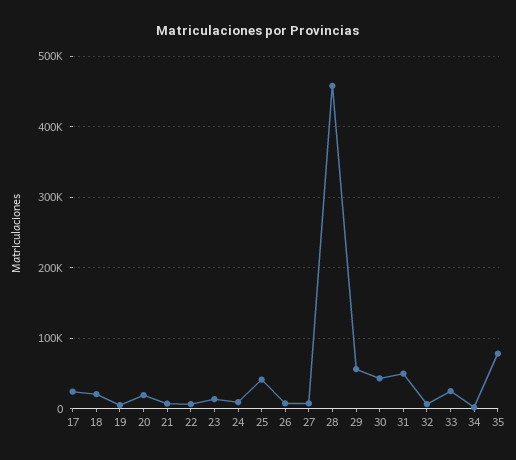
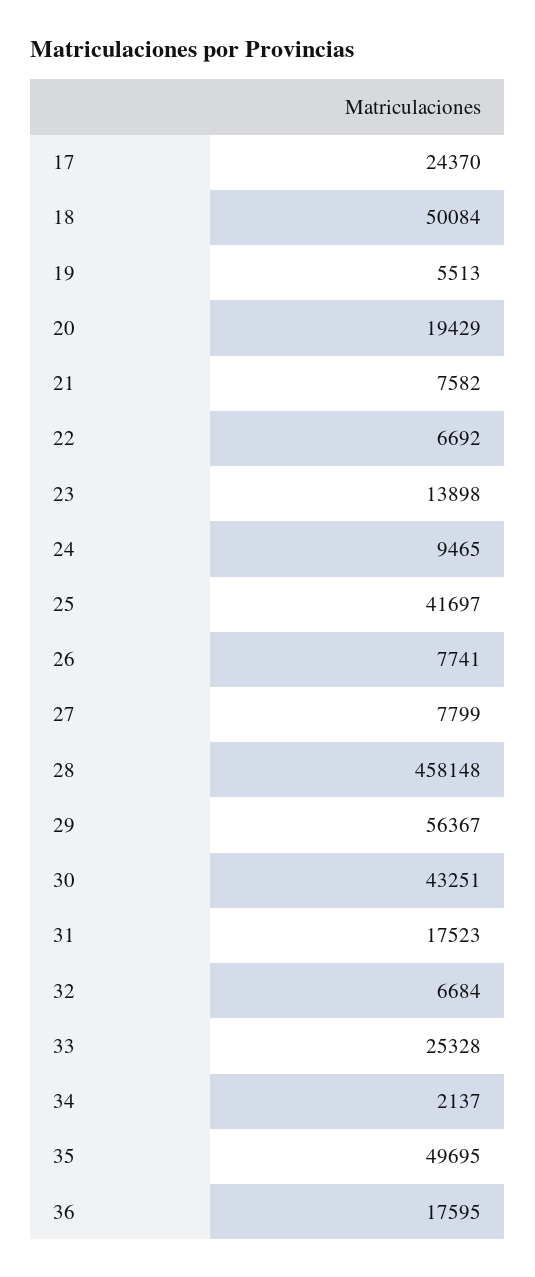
18: 20000 -> 50084
31: 50000 -> 17523
35: 80000 -> 49695
36: none -> 17595

